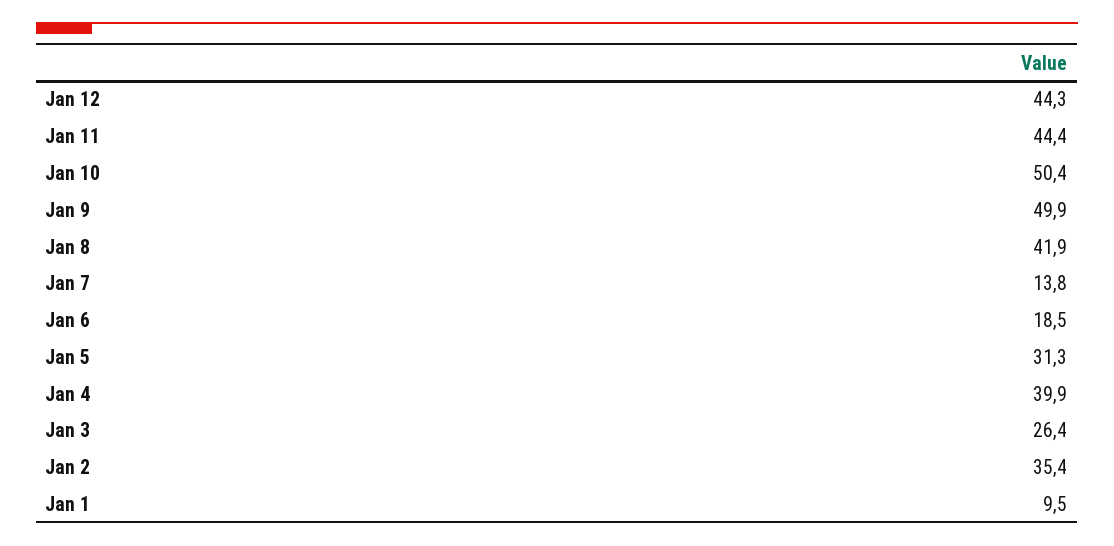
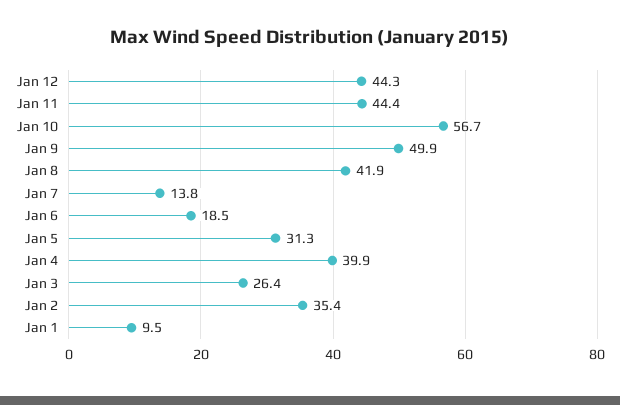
Jan 10: 50.4 -> 56.7

